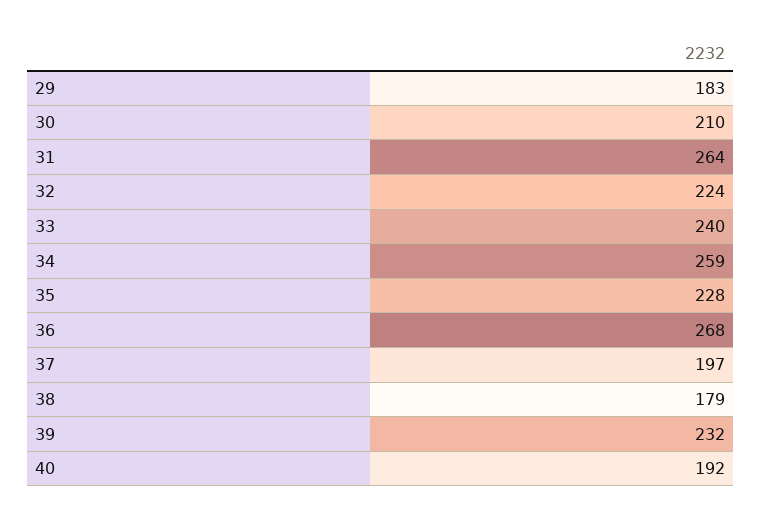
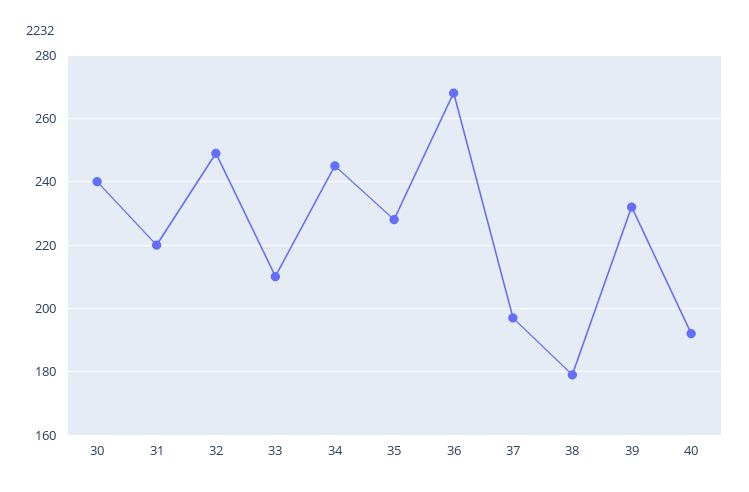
29: 183 -> none
30: 210 -> 240
31: 264 -> 220
32: 224 -> 250
33: 240 -> 210
34: 259 -> 245

